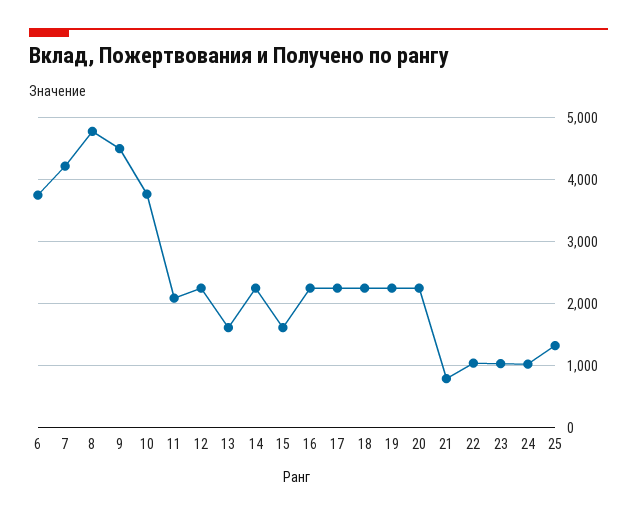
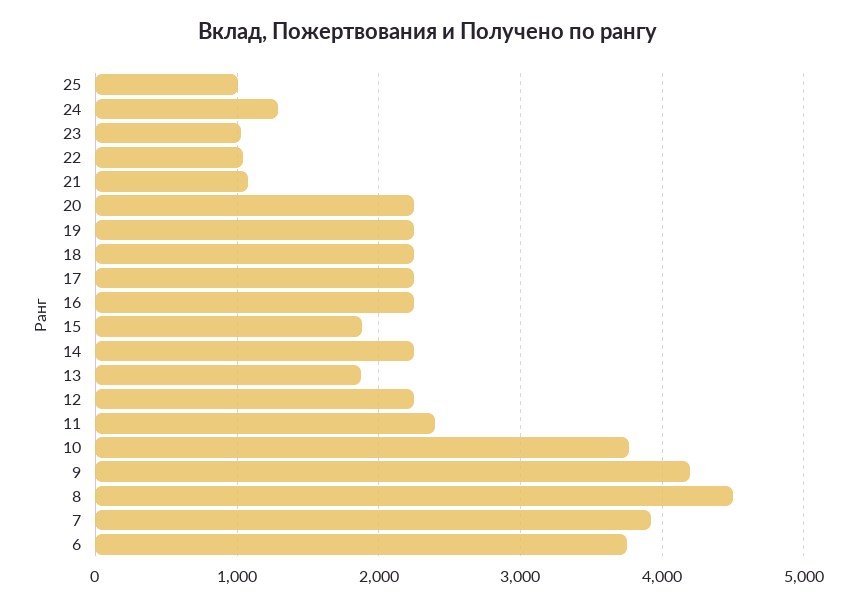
7: 4200 -> 3900
8: 4800 -> 4500
9: 4500 -> 4200
11: 2100 -> 2400
13: 1600 -> 1900
15: 1600 -> 1900
21: 800 -> 1100
24: 1000 -> 1300
25: 1300 -> 1000

